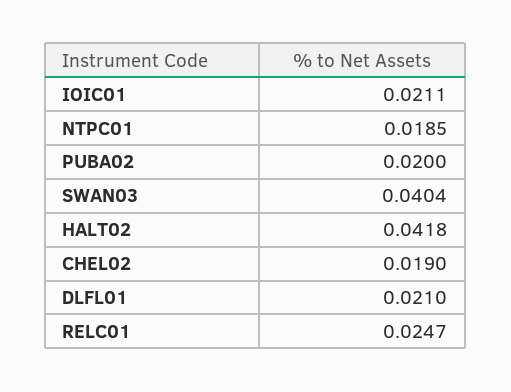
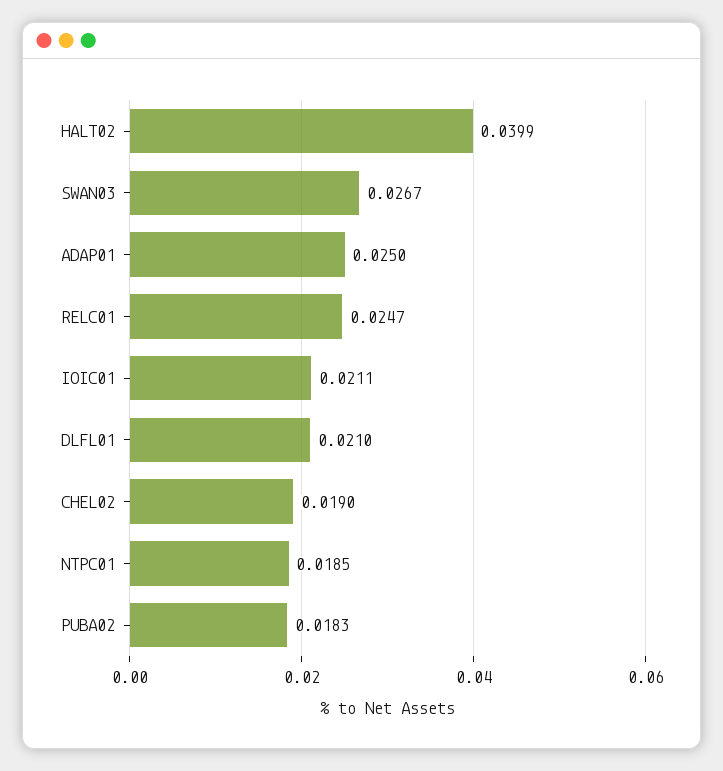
PUBA02: 0.02 -> 0.0183
SWAN03: 0.0404 -> 0.0267
HALT02: 0.0418 -> 0.0399
ADAP01: none -> 0.025

